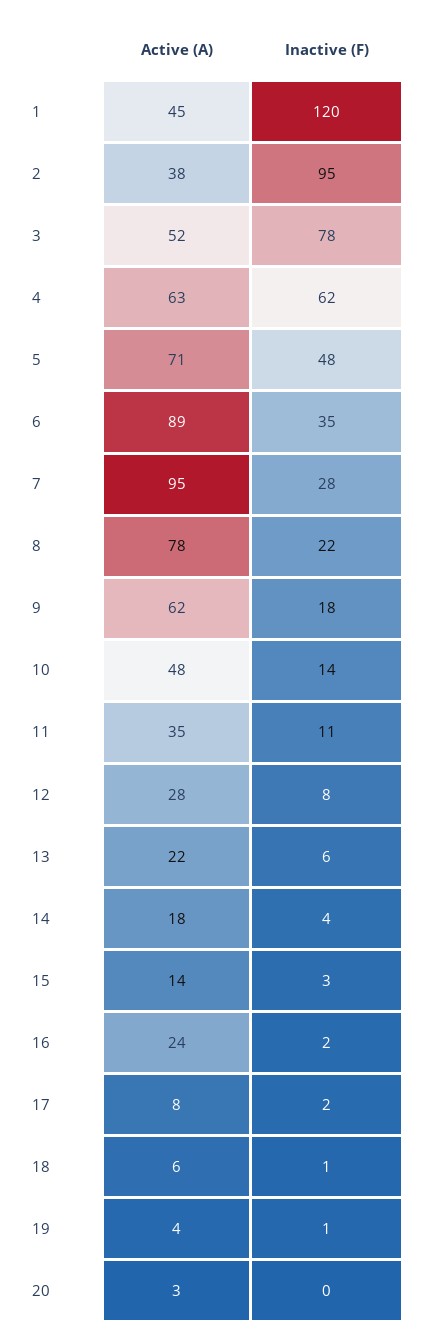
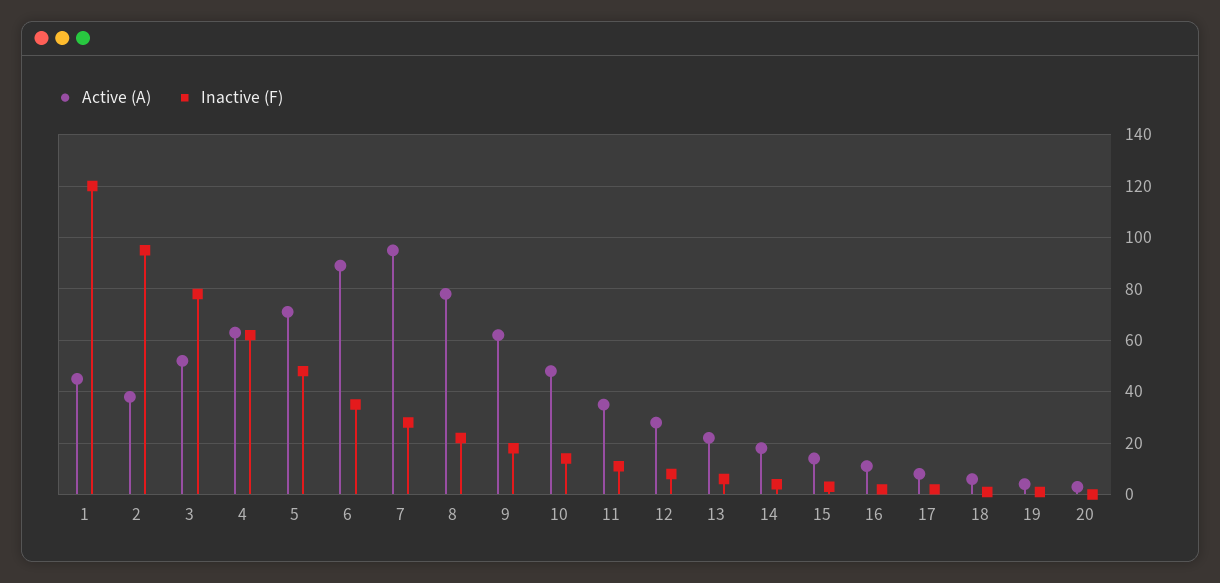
Active (A), 16: 24 -> 10

